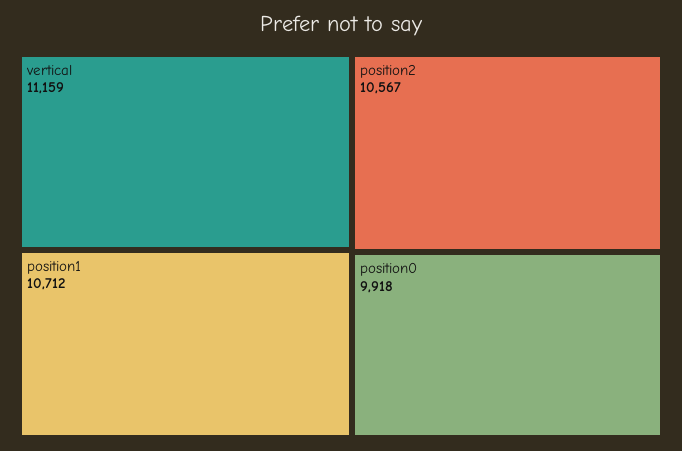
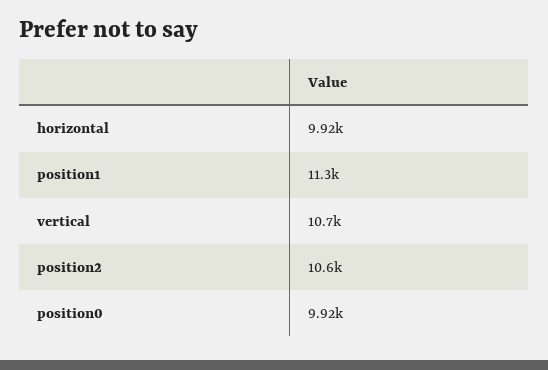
vertical: 11159 -> 10700
position1: 10712 -> 11300
horizontal: none -> 9920

